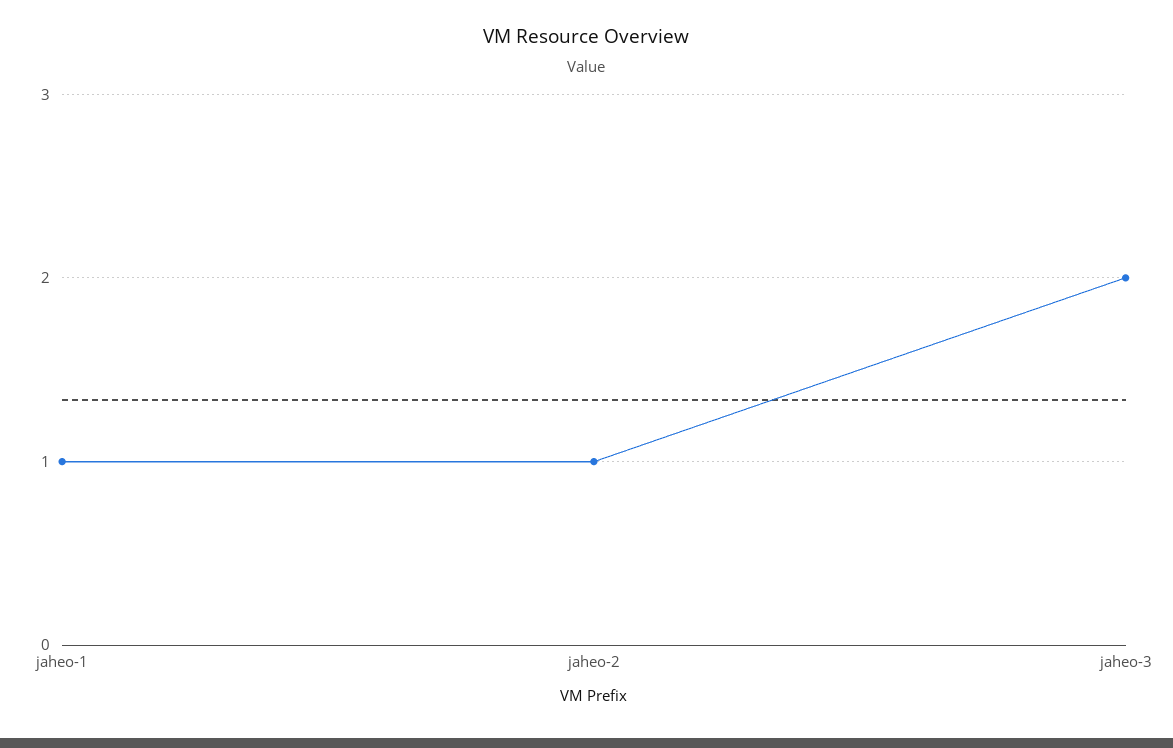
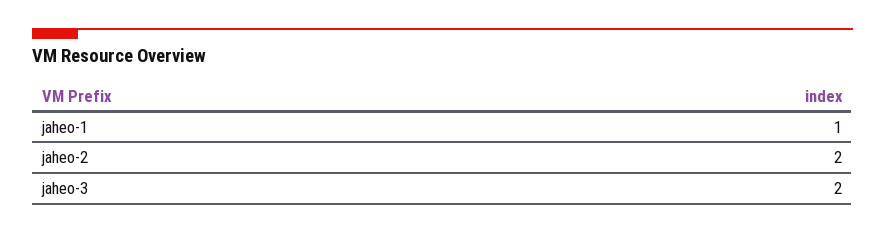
jaheo-2: 1 -> 2

